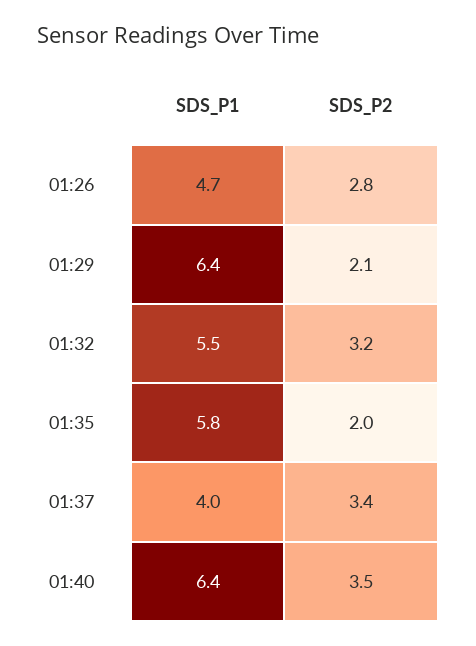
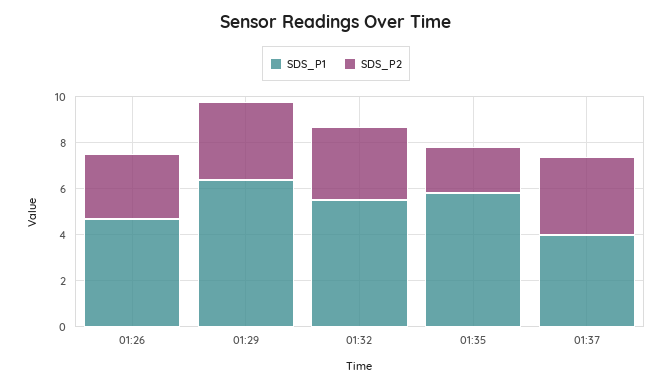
SDS_P2, 01:29: 2.1 -> 3.5
SDS_P1, 01:40: 6.4 -> none
SDS_P2, 01:40: 3.5 -> none

